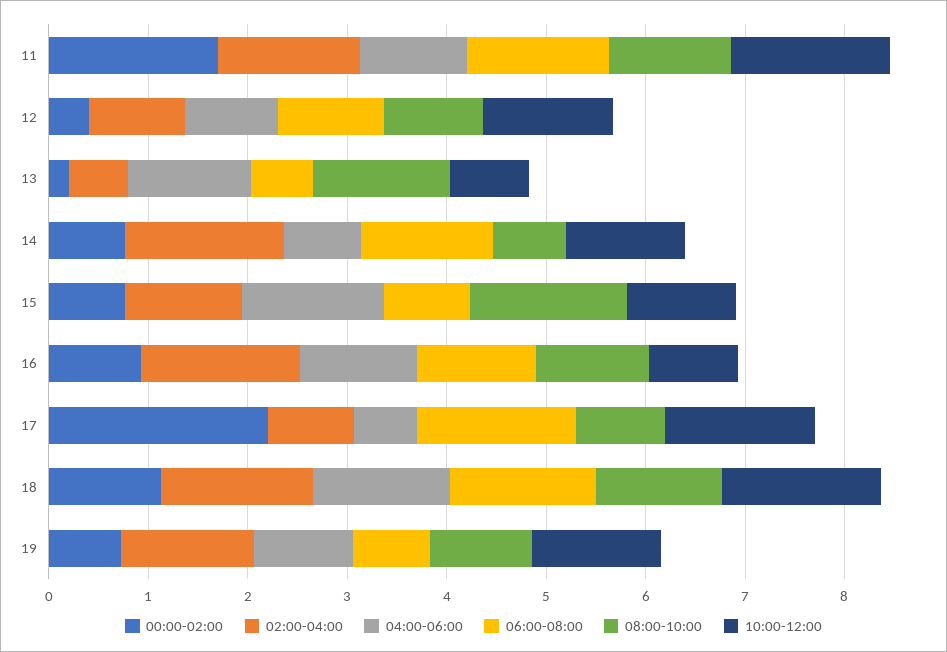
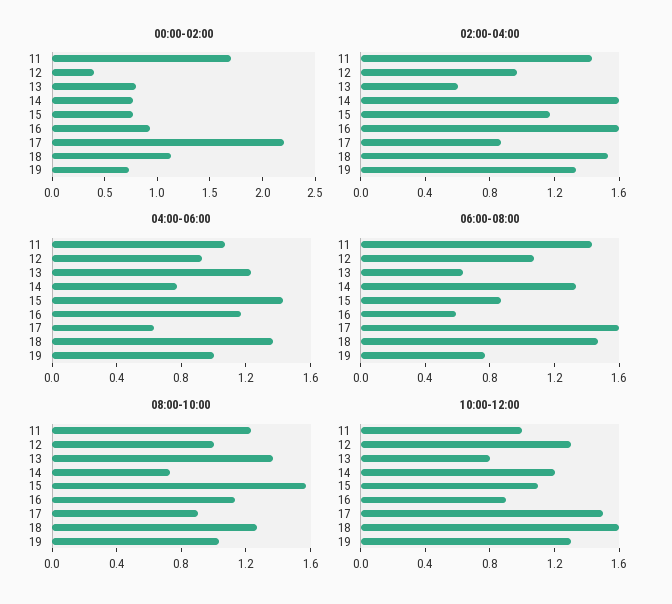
10:00-12:00, 11: 1.6 -> 1
00:00-02:00, 13: 0.2 -> 0.8
06:00-08:00, 16: 1.2 -> 0.6

